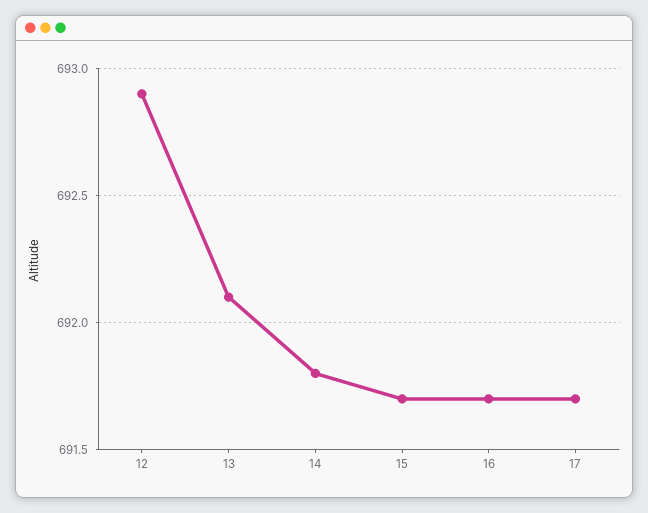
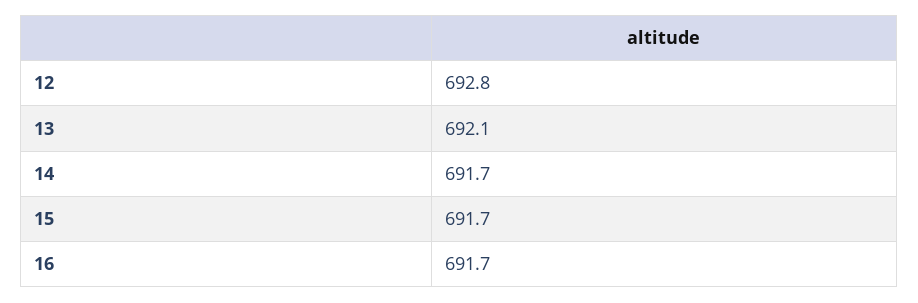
12: 692.9 -> 692.8
14: 691.8 -> 691.7
17: 691.7 -> none

